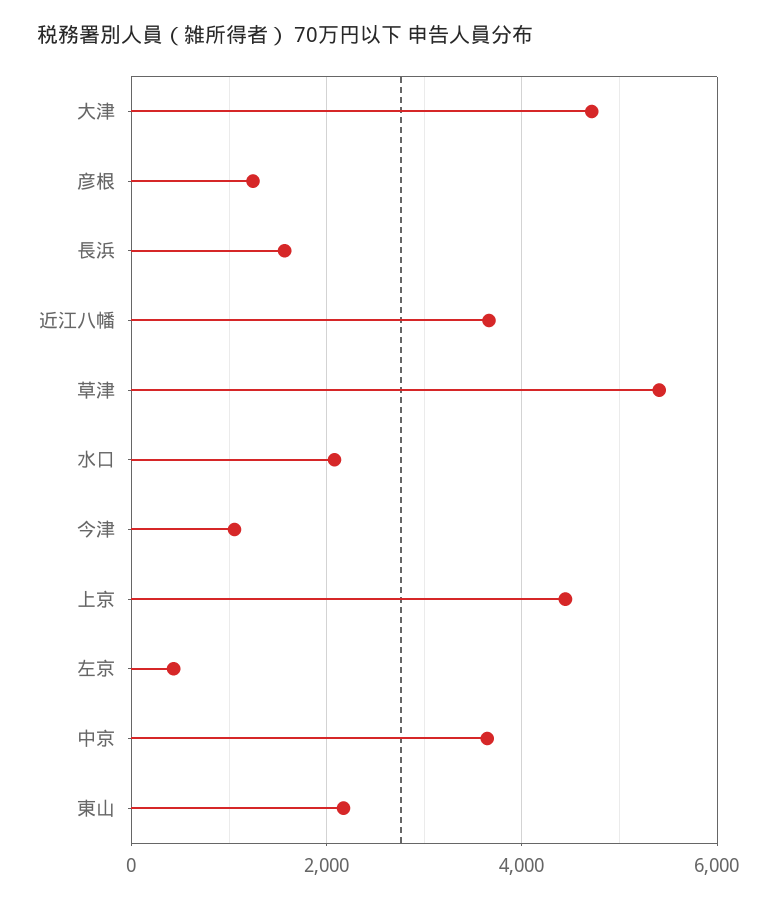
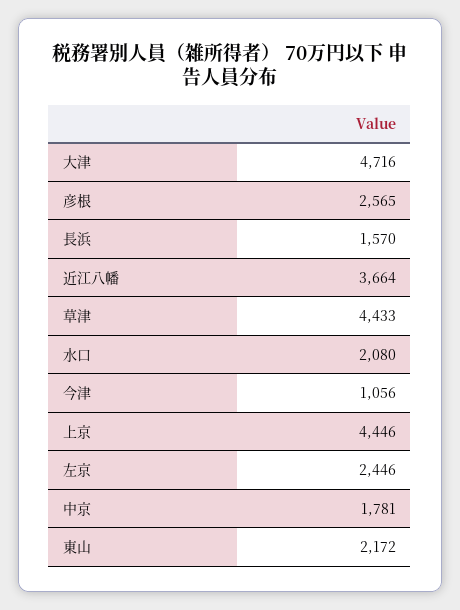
彦根: 1200 -> 2565
草津: 5400 -> 4433
左京: 400 -> 2446
中京: 3600 -> 1781

